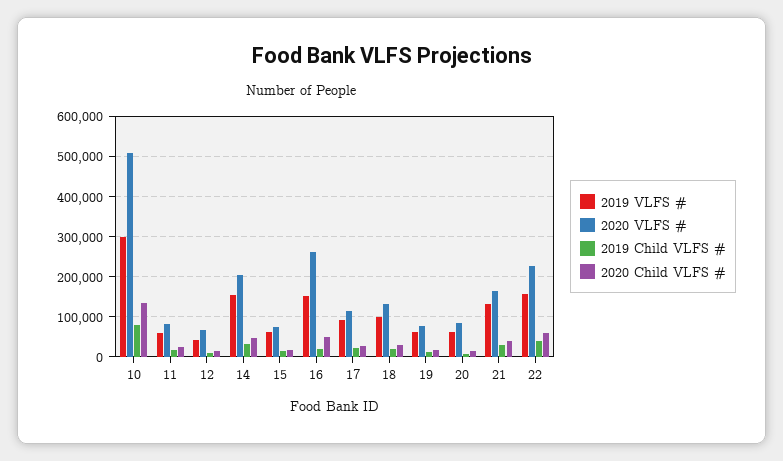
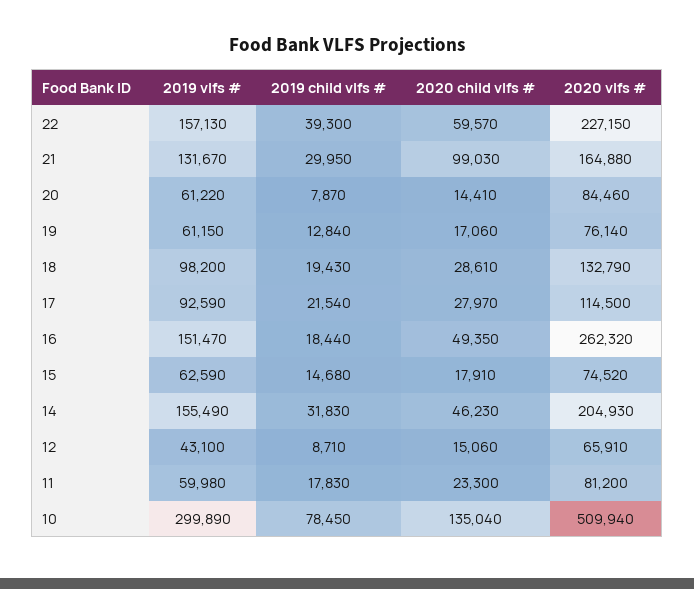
2020 Child VLFS #, 21: 40000 -> 99030

